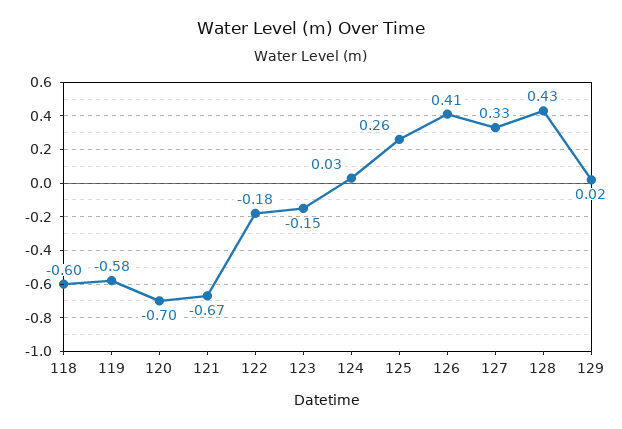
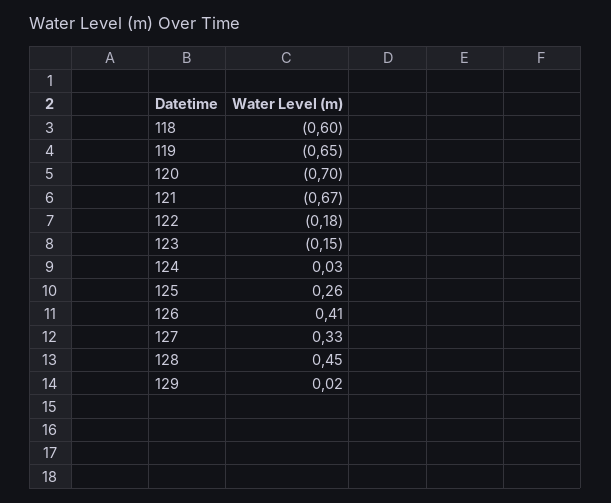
119: -0.58 -> -0.65
128: 0.43 -> 0.45

